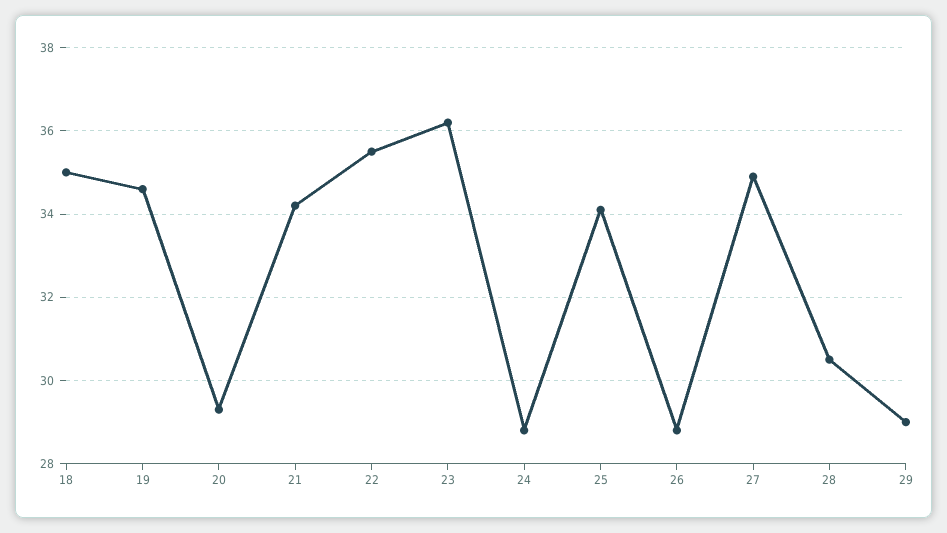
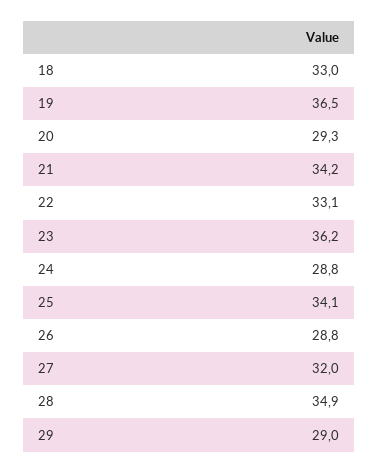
18: 35 -> 33
19: 34.5 -> 36.5
22: 35.5 -> 33.1
27: 35 -> 32
28: 30.5 -> 34.9

